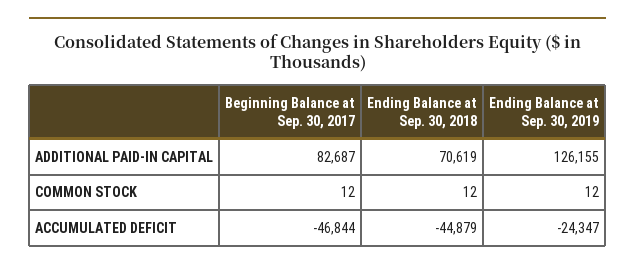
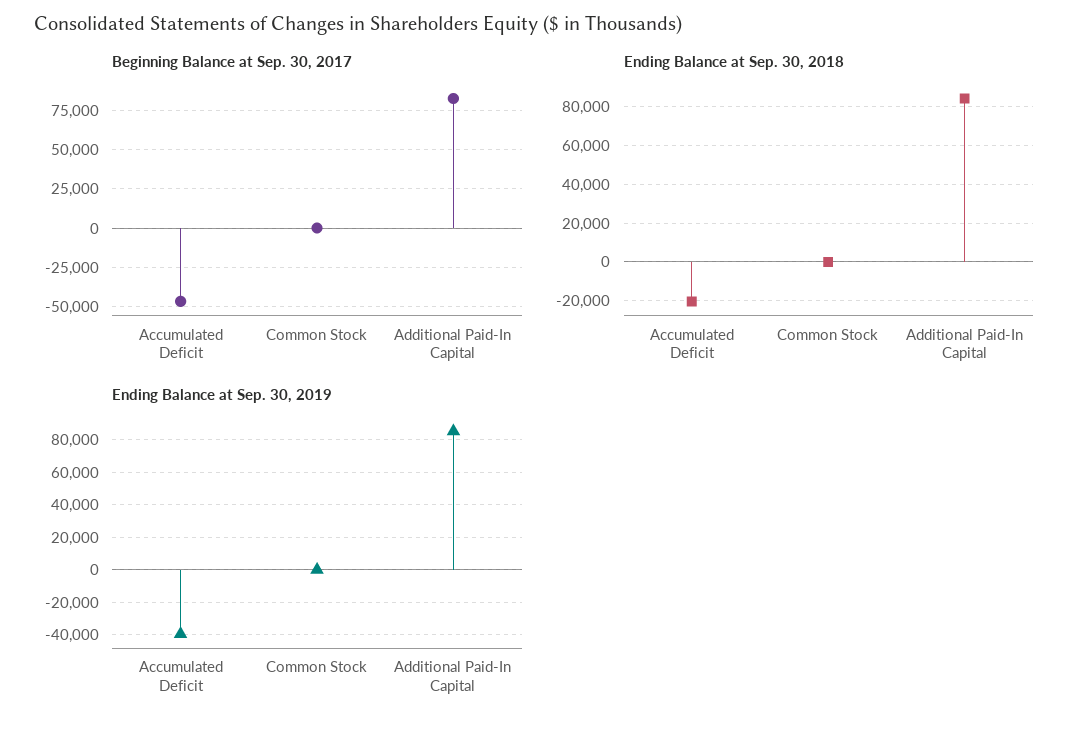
Ending Balance at Sep. 30, 2018, ADDITIONAL PAID-IN CAPITAL: 70619 -> 85000
Ending Balance at Sep. 30, 2019, ADDITIONAL PAID-IN CAPITAL: 126155 -> 85000
Ending Balance at Sep. 30, 2018, ACCUMULATED DEFICIT: -44879 -> -20000
Ending Balance at Sep. 30, 2019, ACCUMULATED DEFICIT: -24347 -> -40000

